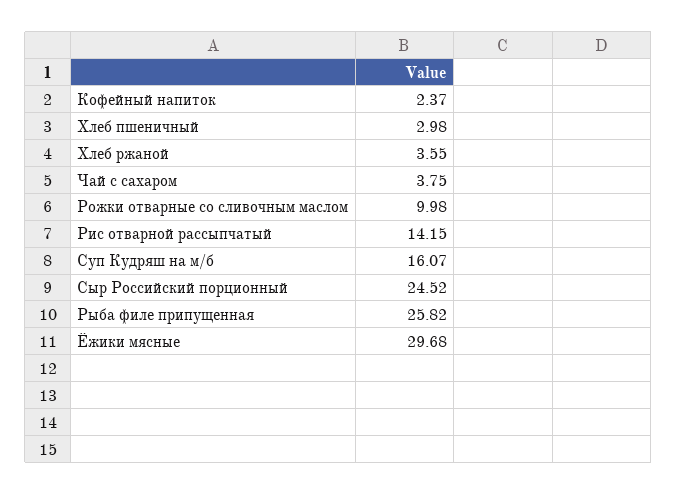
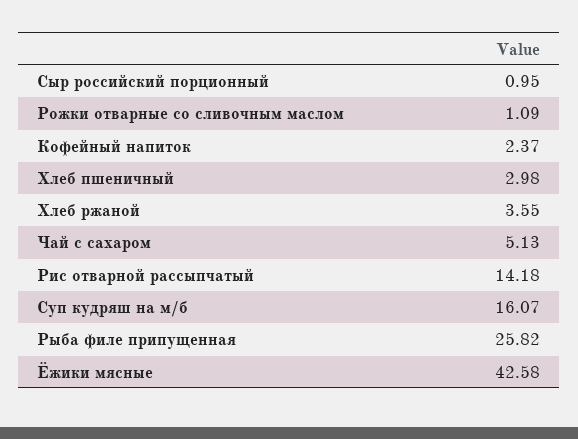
Чай с сахаром: 3.75 -> 5.13
Рожки отварные со сливочным маслом: 9.98 -> 1.09
Рис отварной рассыпчатый: 14.15 -> 14.18
Сыр Российский порционный: 24.52 -> 0.95
Ёжики мясные: 29.68 -> 42.58

